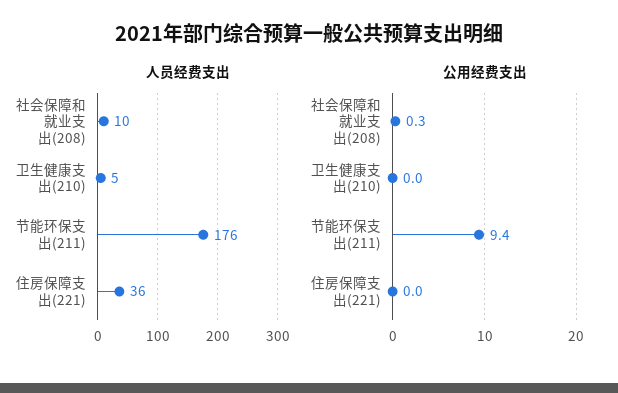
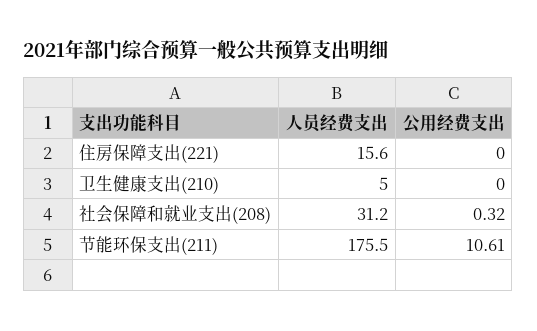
人员经费支出, 社会保障和就业支出(208): 10 -> 31.2
人员经费支出, 住房保障支出(221): 36 -> 15.6
公用经费支出, 节能环保支出(211): 9.4 -> 10.61

